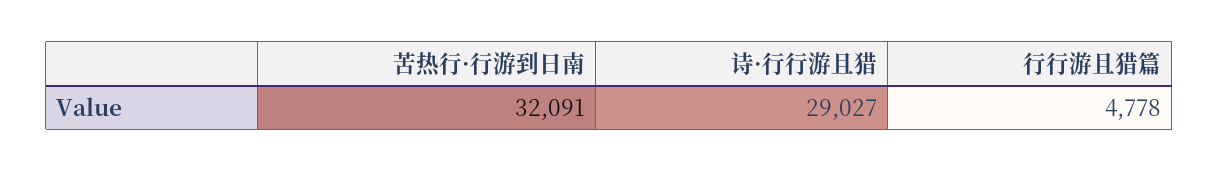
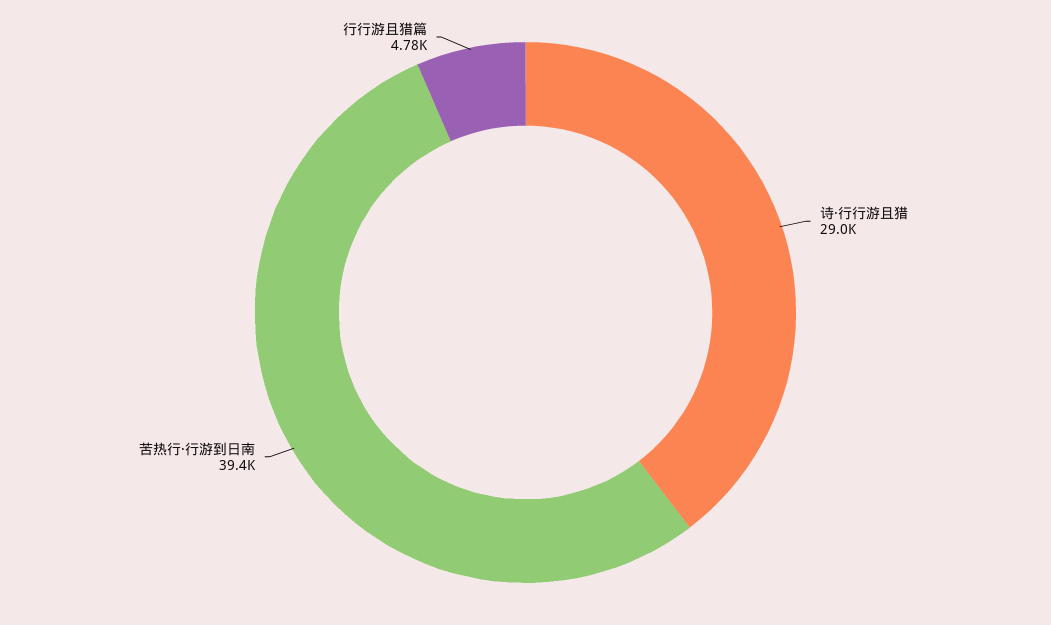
苦热行·行游到日南: 32091 -> 39400

